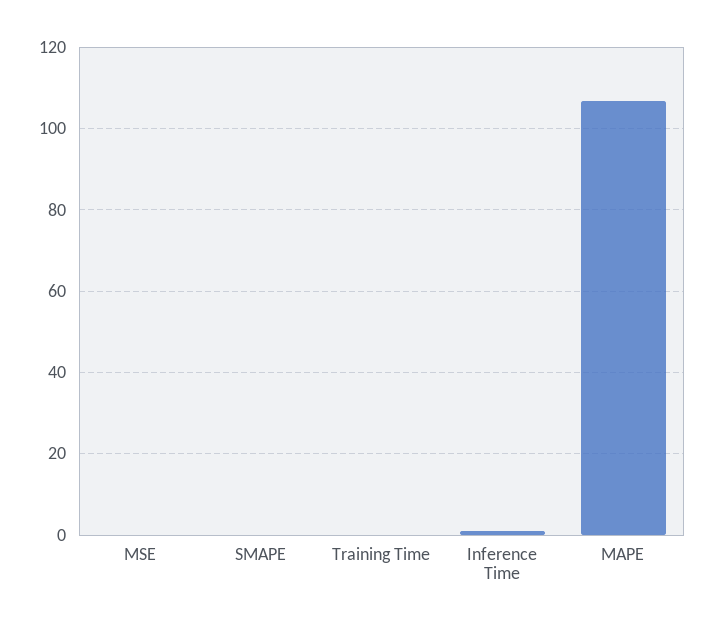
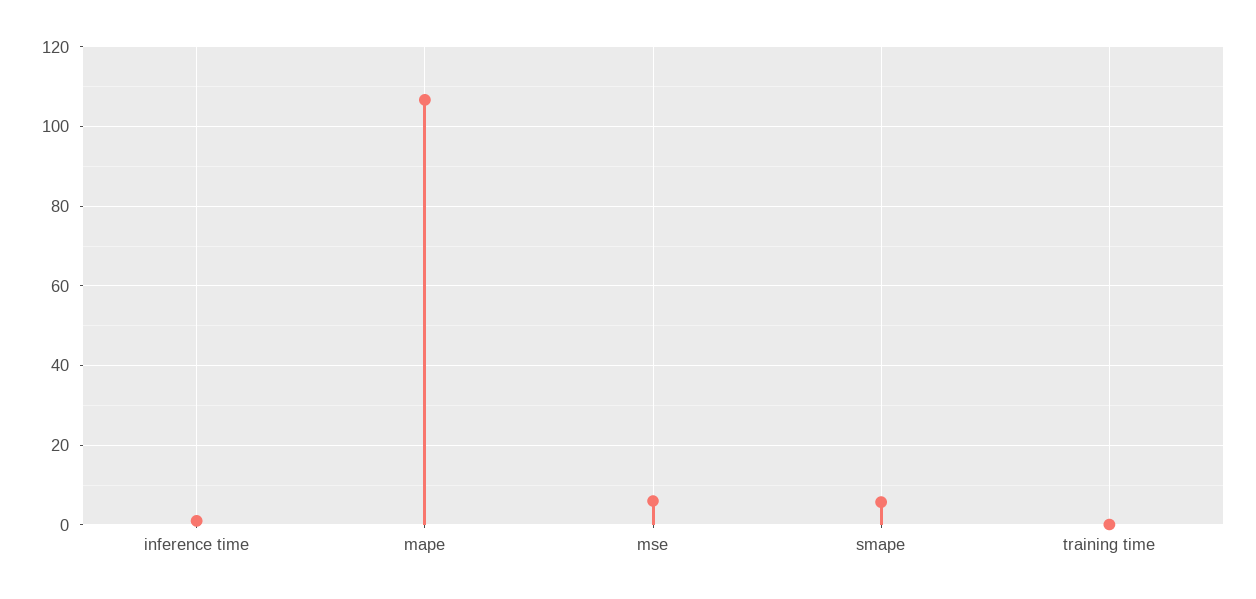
MSE: 0 -> 6
SMAPE: 0 -> 6

